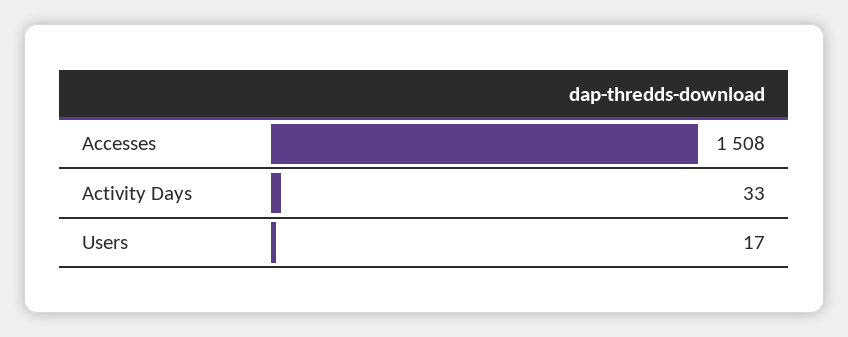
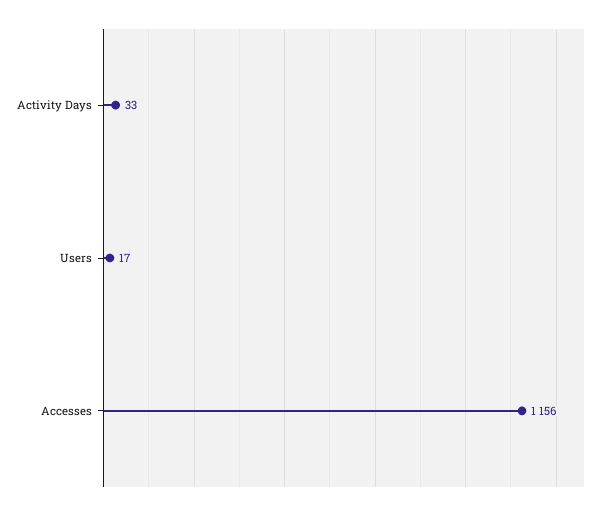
Accesses: 1508 -> 1156

